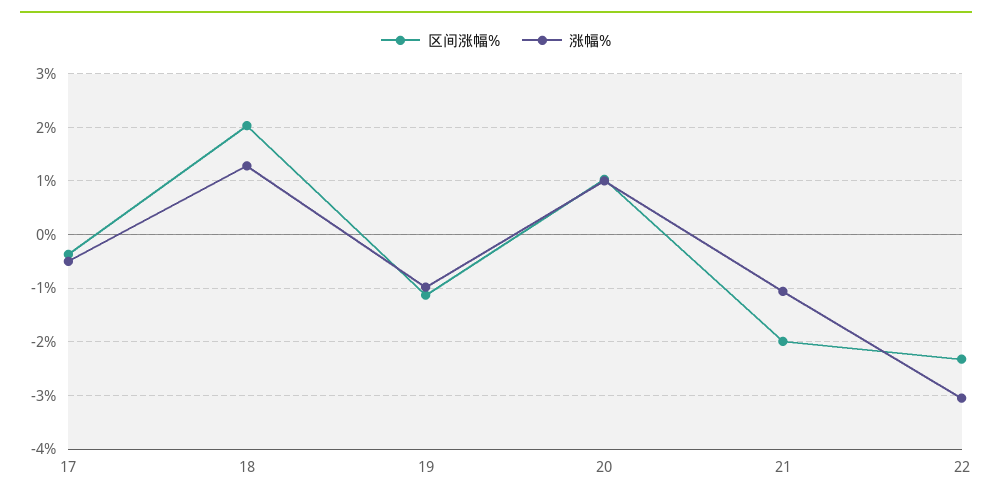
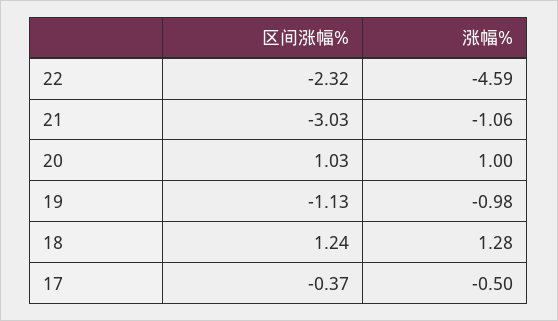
区间涨幅%, 18: 2 -> 1.24
区间涨幅%, 21: -2 -> -3.03
涨幅%, 22: -3 -> -4.59

